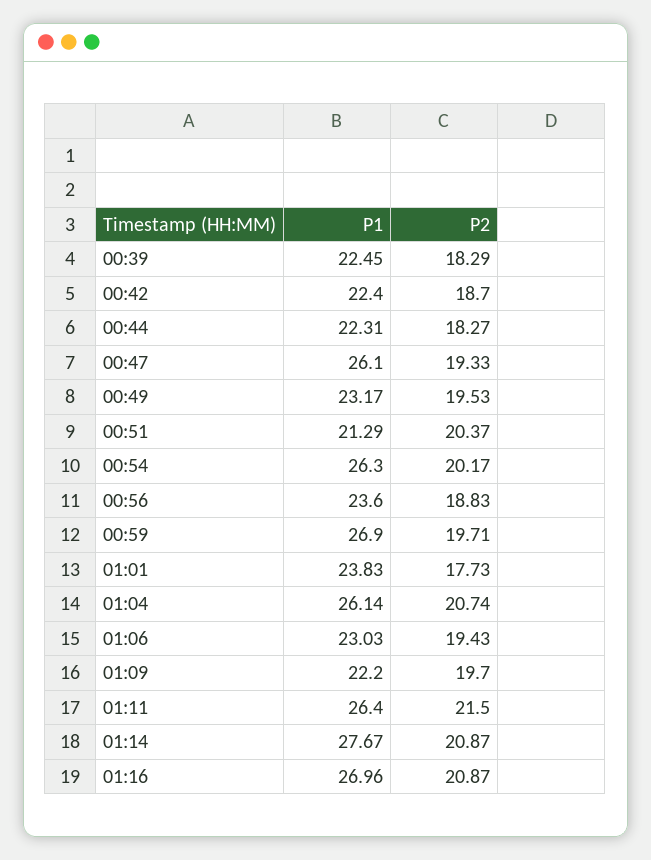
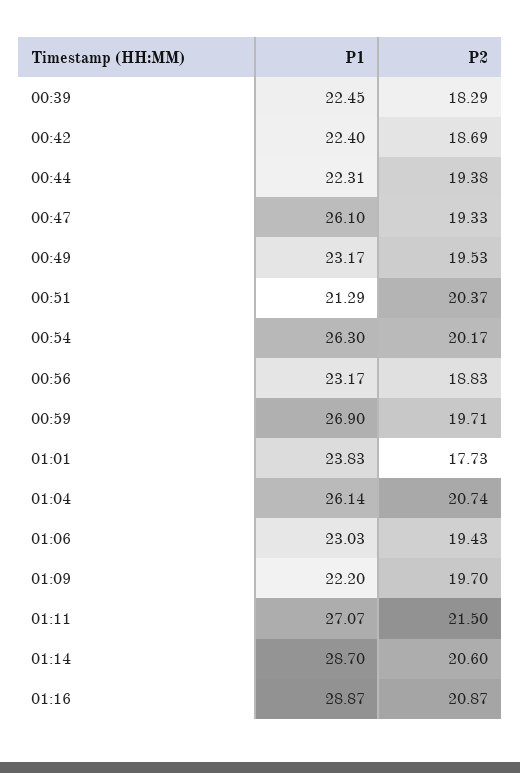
P2, 00:42: 18.7 -> 18.69
P2, 00:44: 18.27 -> 19.38
P1, 00:56: 23.6 -> 23.17
P1, 01:11: 26.4 -> 27.07
P1, 01:14: 27.67 -> 28.7
P2, 01:14: 20.87 -> 20.6
P1, 01:16: 26.96 -> 28.87

